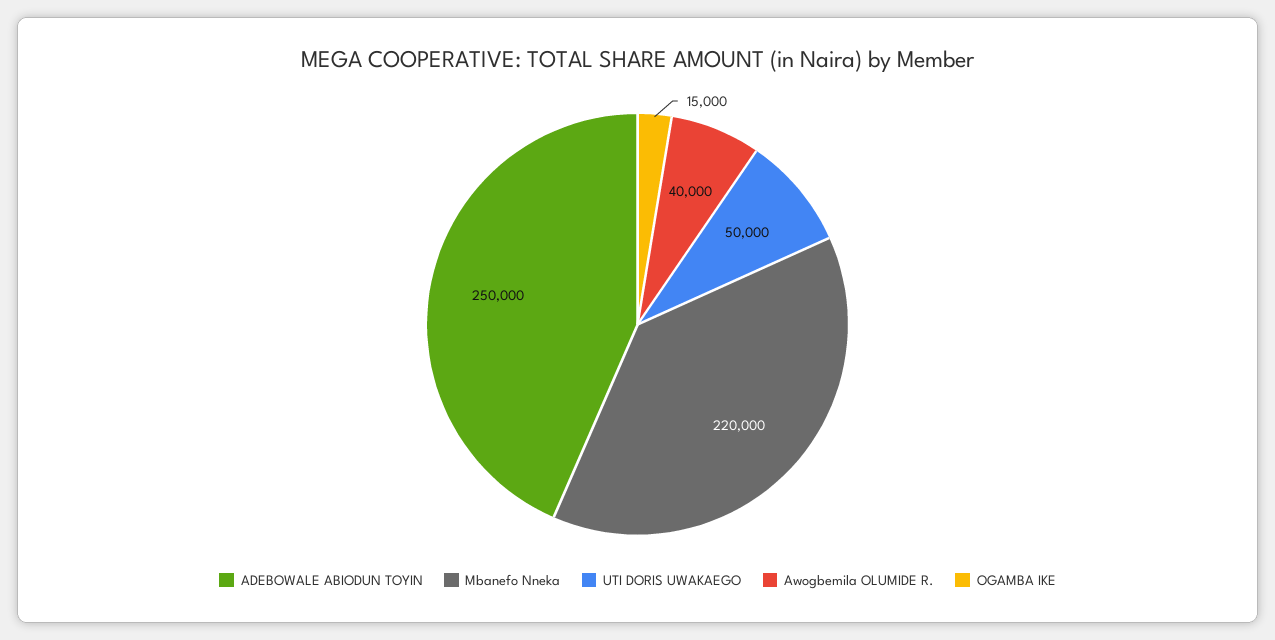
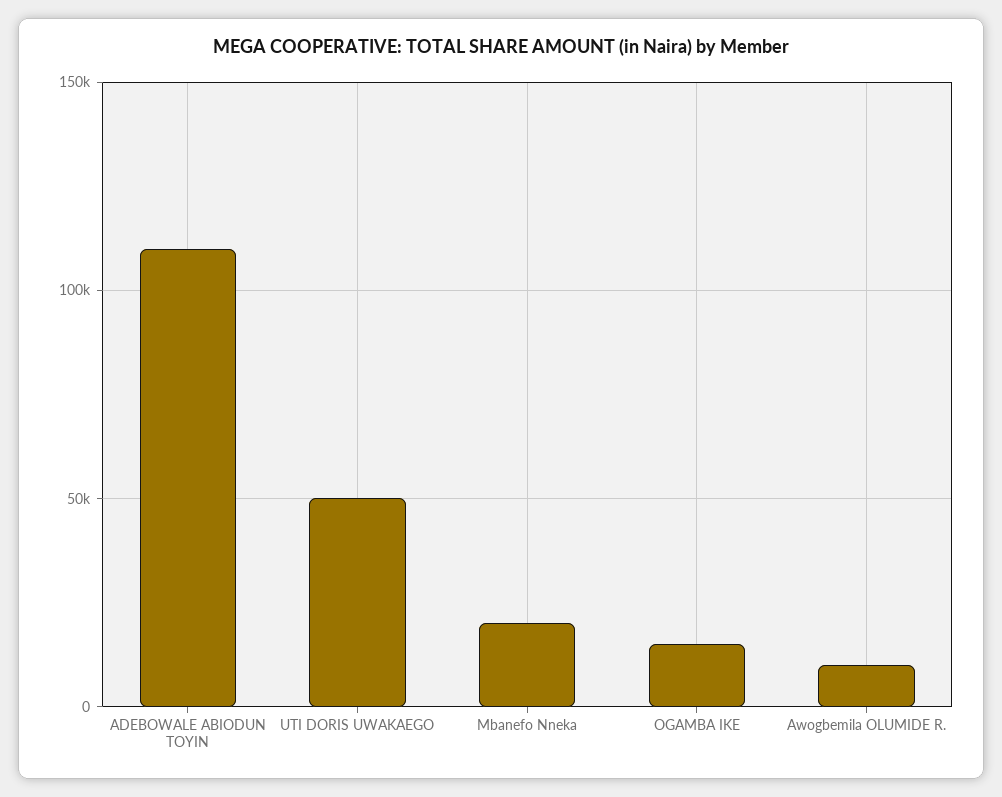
ADEBOWALE ABIODUN TOYIN: 250000 -> 110000
Mbanefo Nneka: 220000 -> 20000
Awogbemila OLUMIDE R.: 40000 -> 10000

